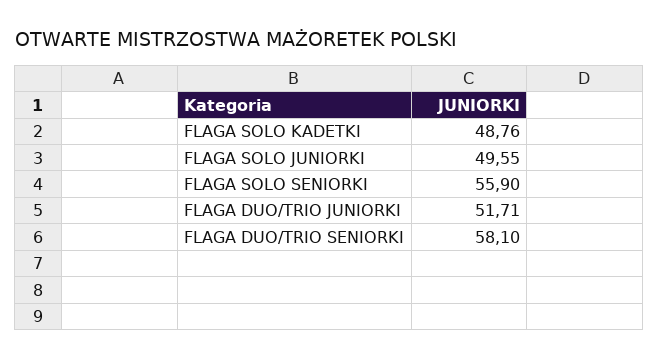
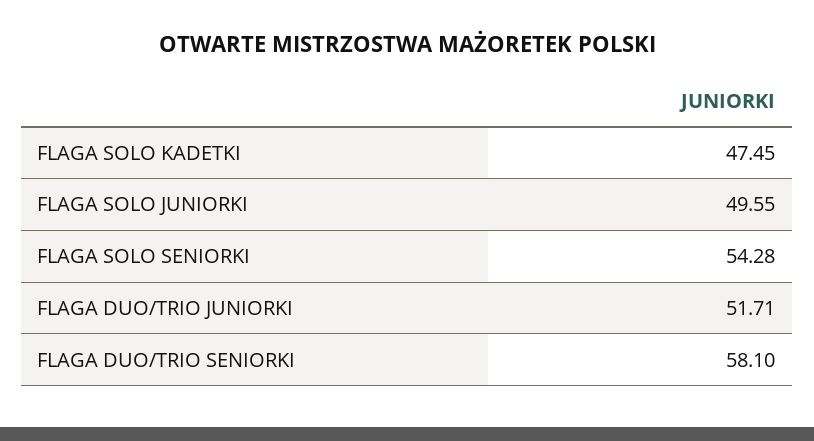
FLAGA SOLO KADETKI: 48.76 -> 47.45
FLAGA SOLO SENIORKI: 55.9 -> 54.28

